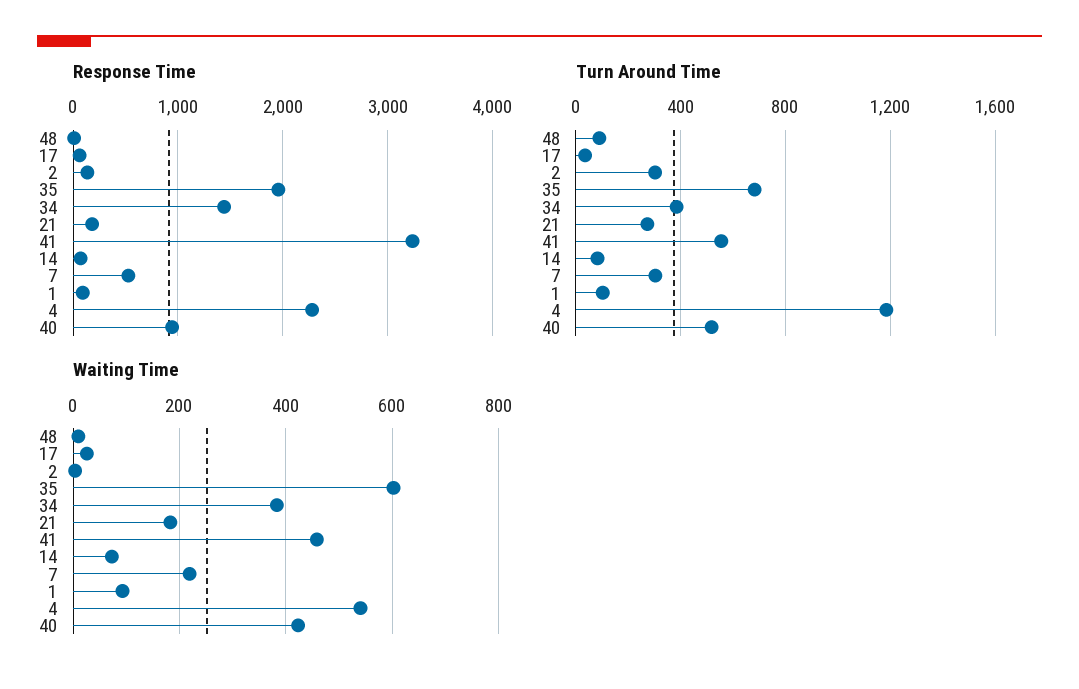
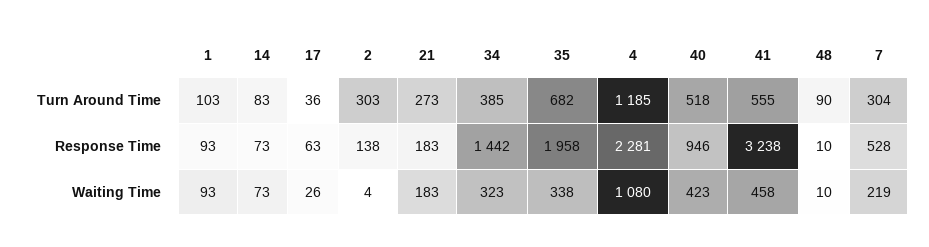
Waiting Time, 35: 600 -> 338
Waiting Time, 34: 380 -> 323
Waiting Time, 4: 540 -> 1080

